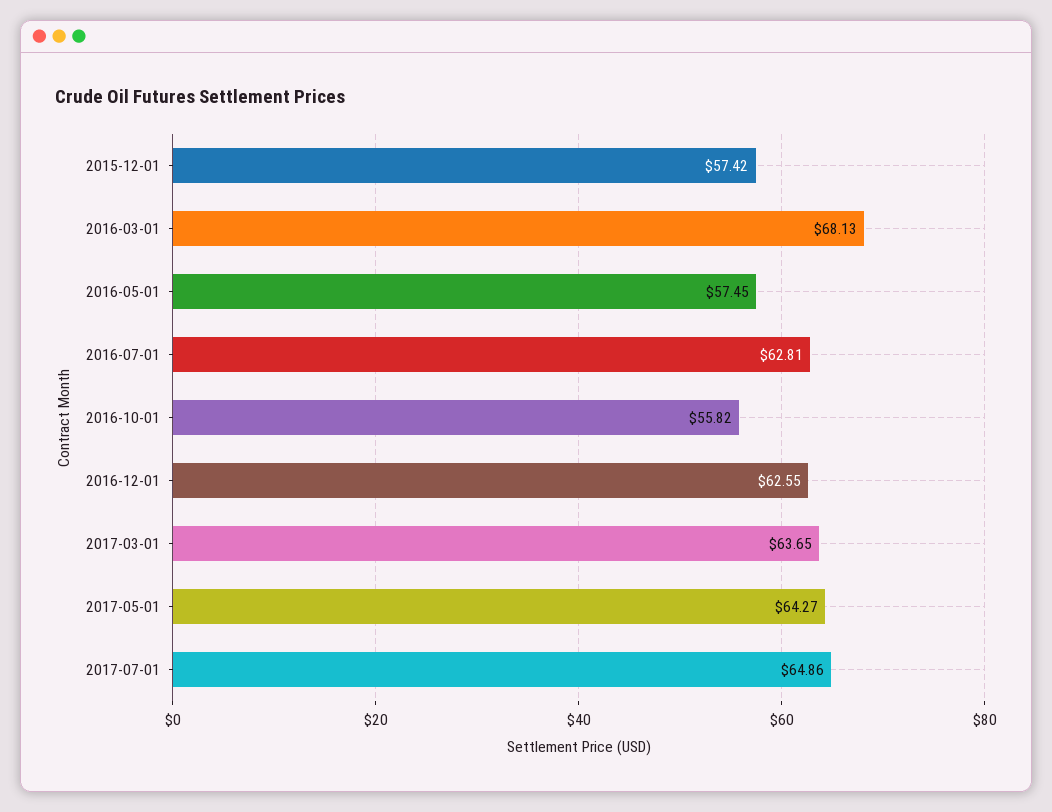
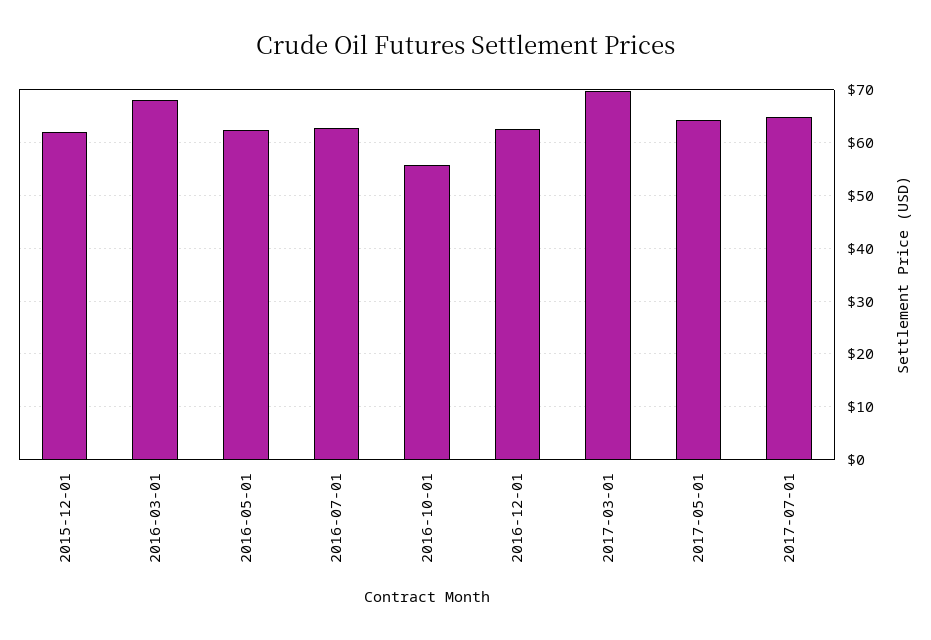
2015-12-01: 57.42 -> 62
2016-05-01: 57.45 -> 62
2017-03-01: 63.65 -> 70

